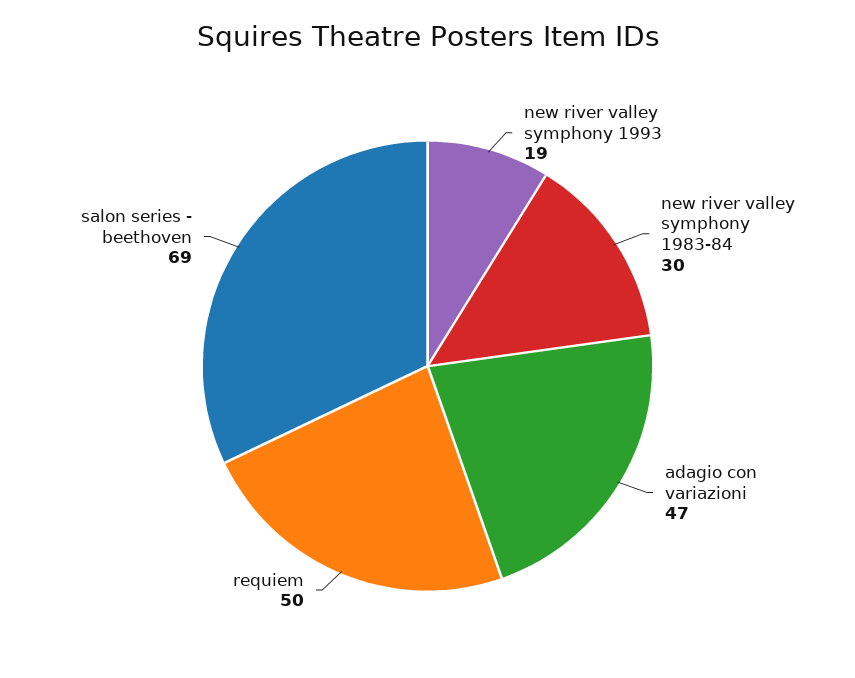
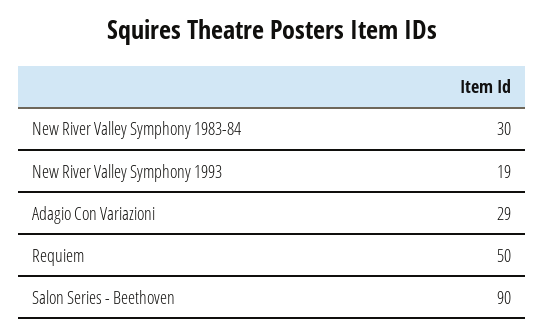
adagio con variazioni: 47 -> 29
salon series - beethoven: 69 -> 90

